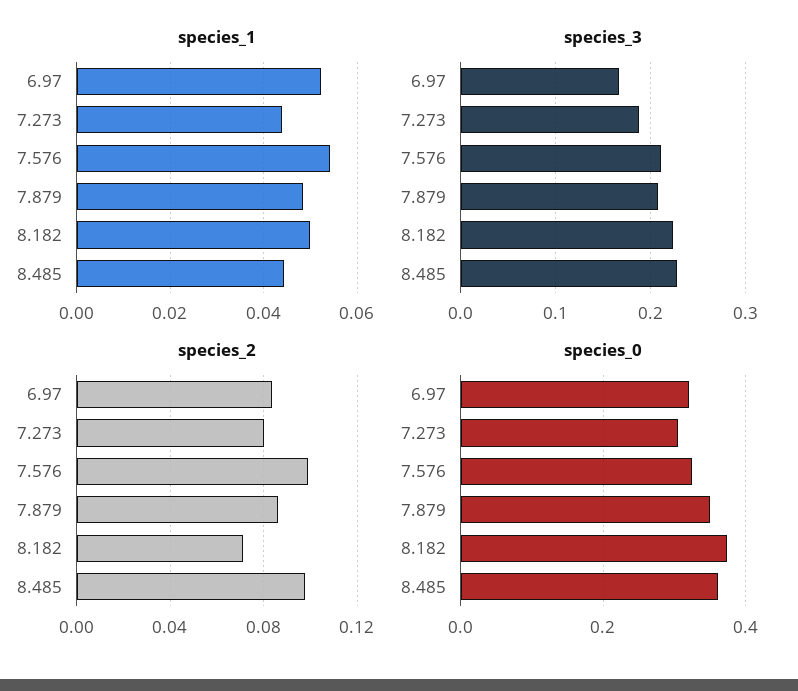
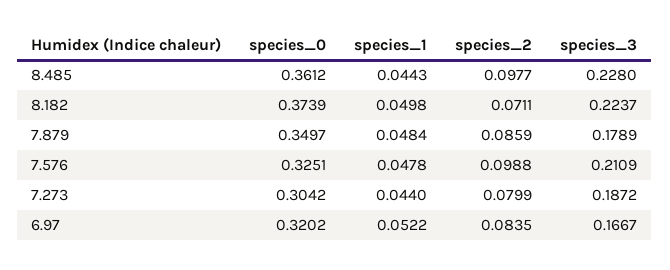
species_1, 7.576: 0.054 -> 0.0478
species_3, 7.879: 0.21 -> 0.1789

